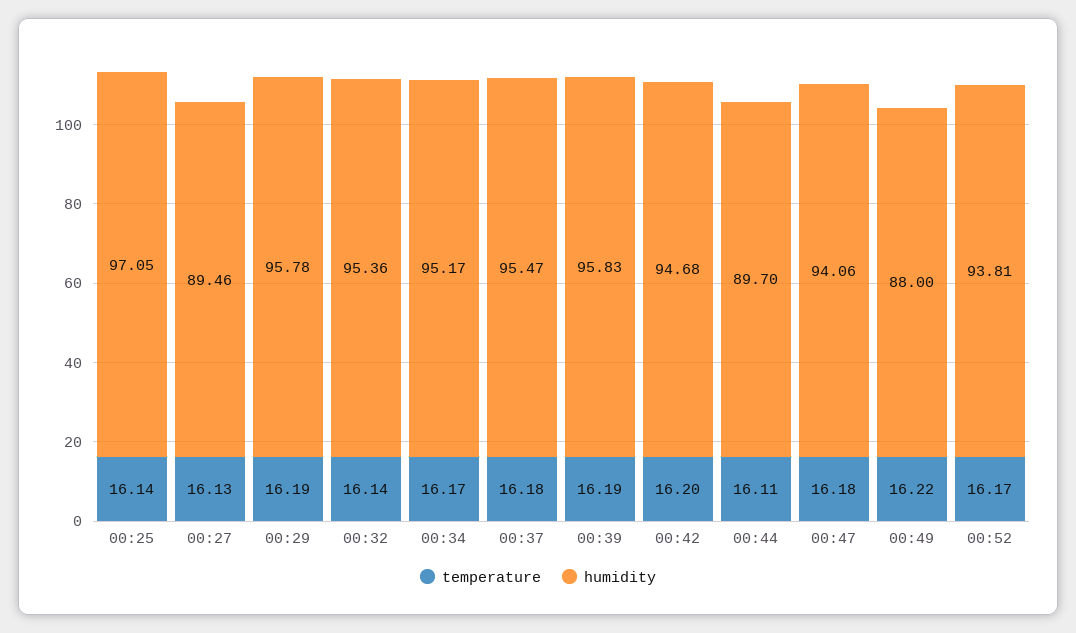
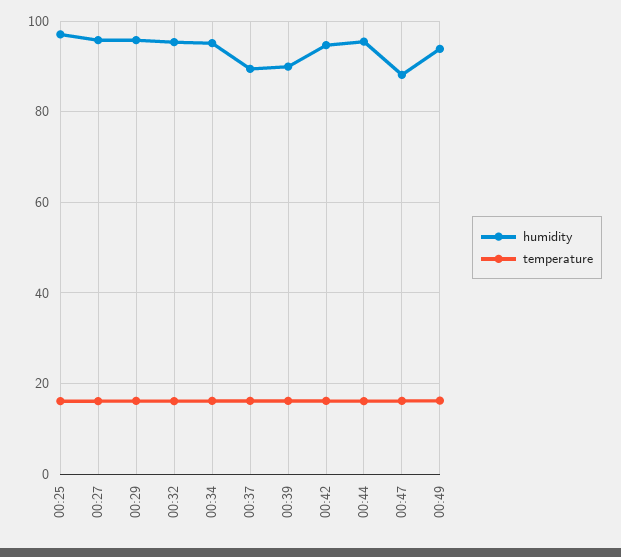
humidity, 00:27: 89.46 -> 96
humidity, 00:37: 95.47 -> 90
humidity, 00:39: 95.83 -> 90
humidity, 00:44: 89.7 -> 96
humidity, 00:47: 94.06 -> 88
humidity, 00:49: 88 -> 94
temperature, 00:52: 16.17 -> none
humidity, 00:52: 93.81 -> none

